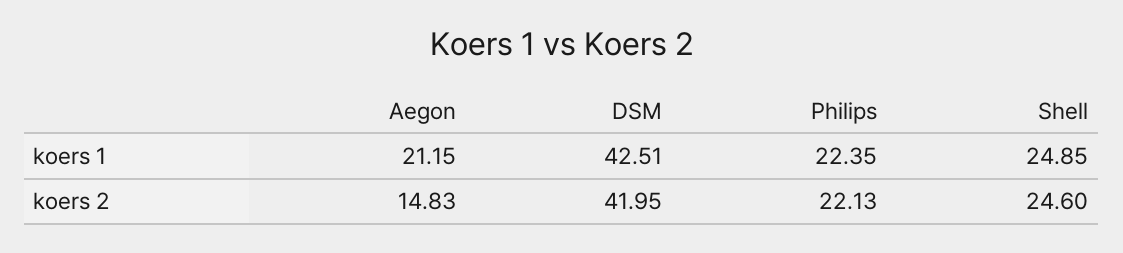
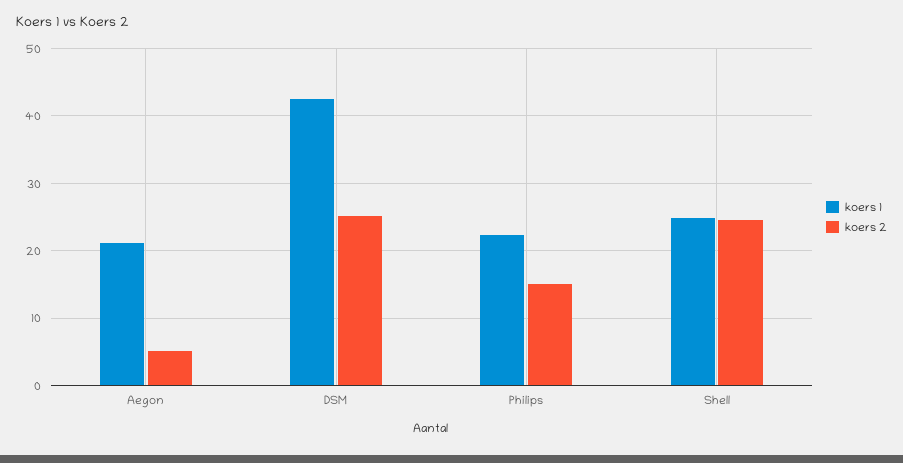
koers 2, Aegon: 14.83 -> 5
koers 2, DSM: 41.95 -> 25
koers 2, Philips: 22.13 -> 15

